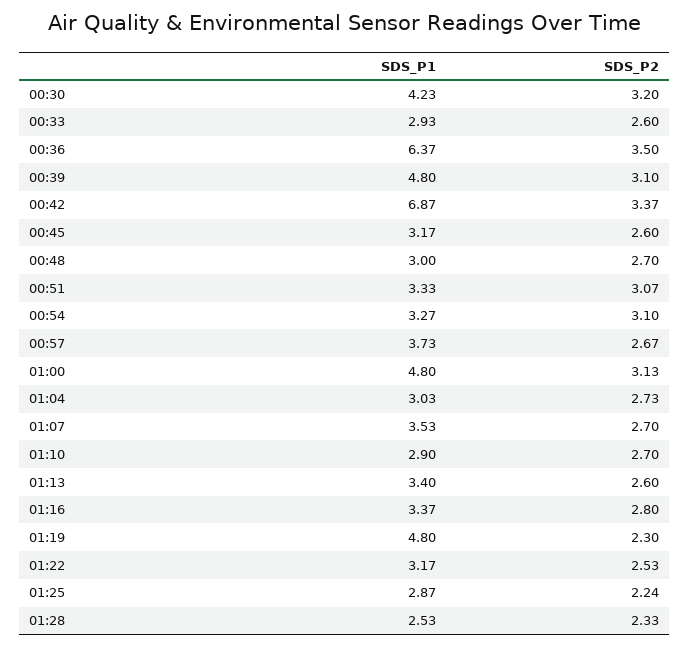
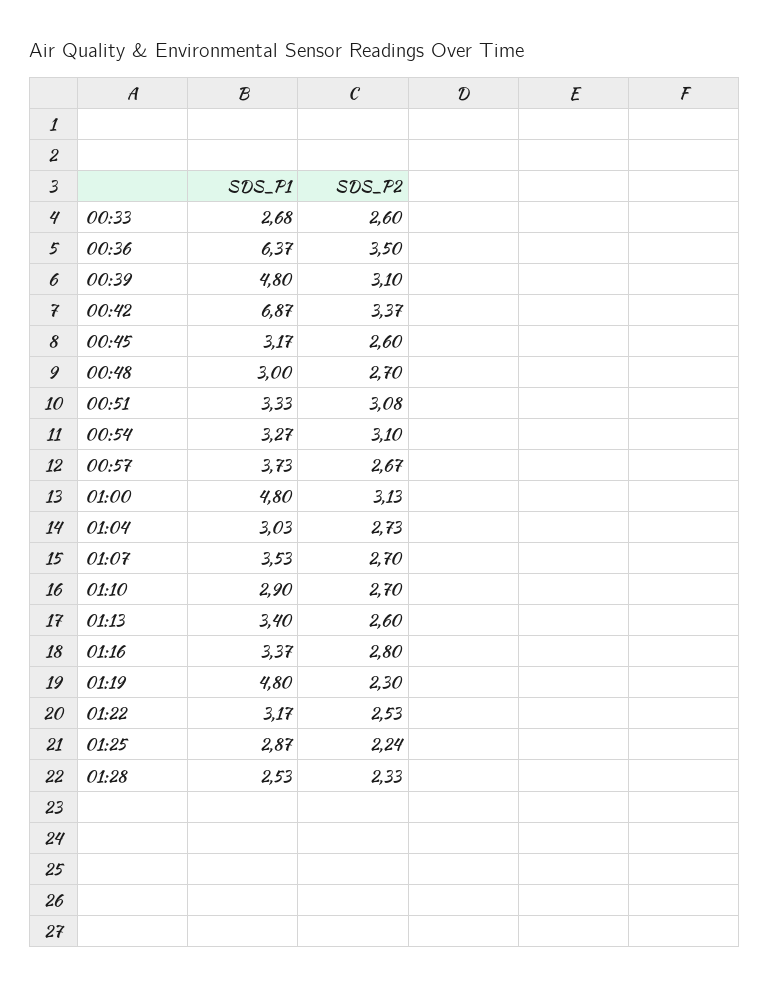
SDS_P1, 00:30: 4.23 -> none
SDS_P2, 00:30: 3.2 -> none
SDS_P1, 00:33: 2.93 -> 2.68
SDS_P2, 00:51: 3.07 -> 3.08

